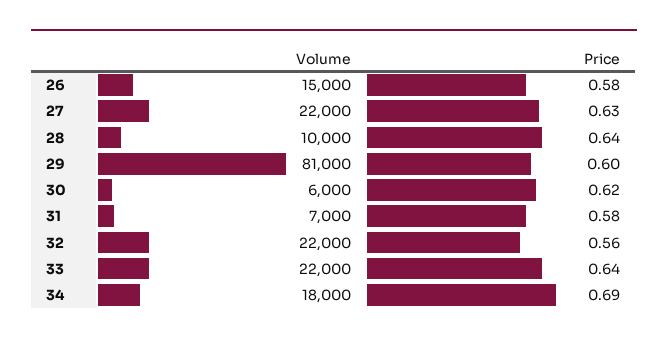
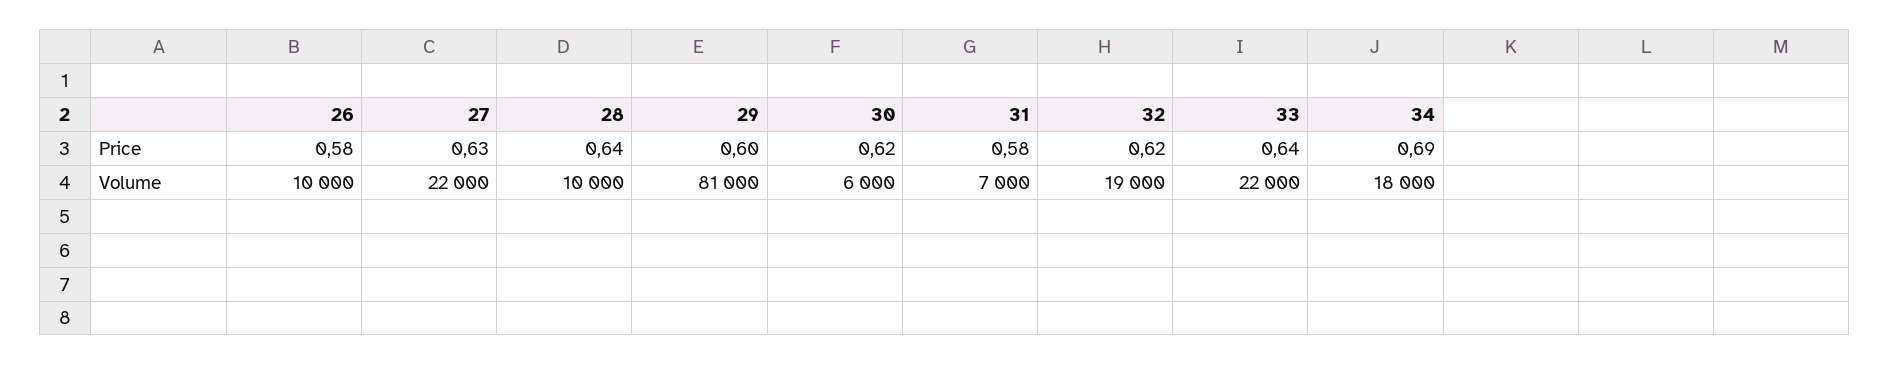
Volume, 26: 15000 -> 10000
Volume, 32: 22000 -> 19000
Price, 32: 0.56 -> 0.62

